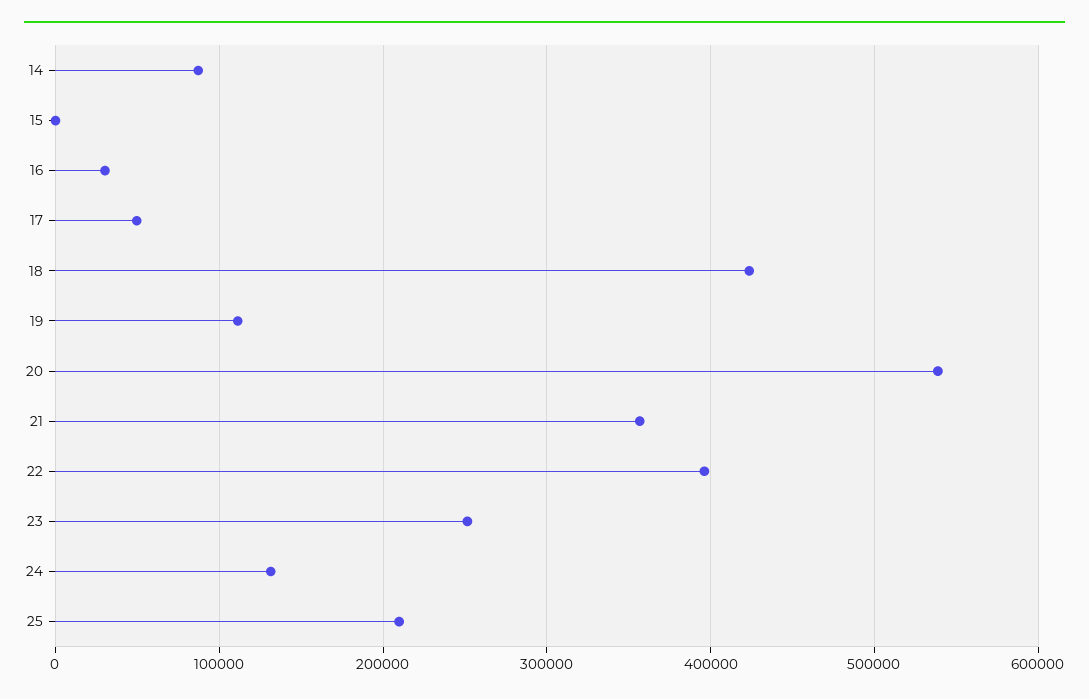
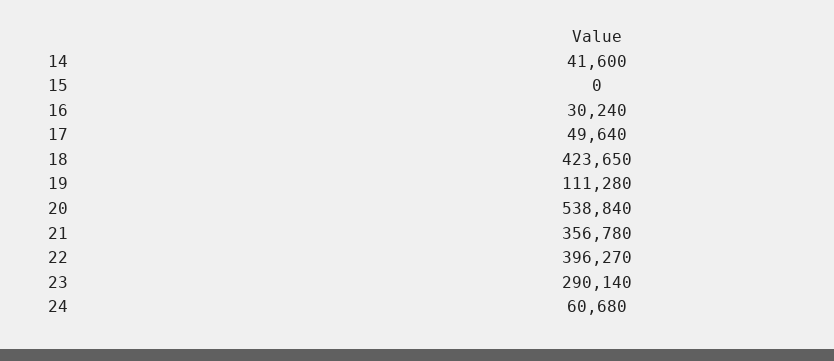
14: 90000 -> 41600
23: 250000 -> 290140
24: 130000 -> 60680
25: 210000 -> none

